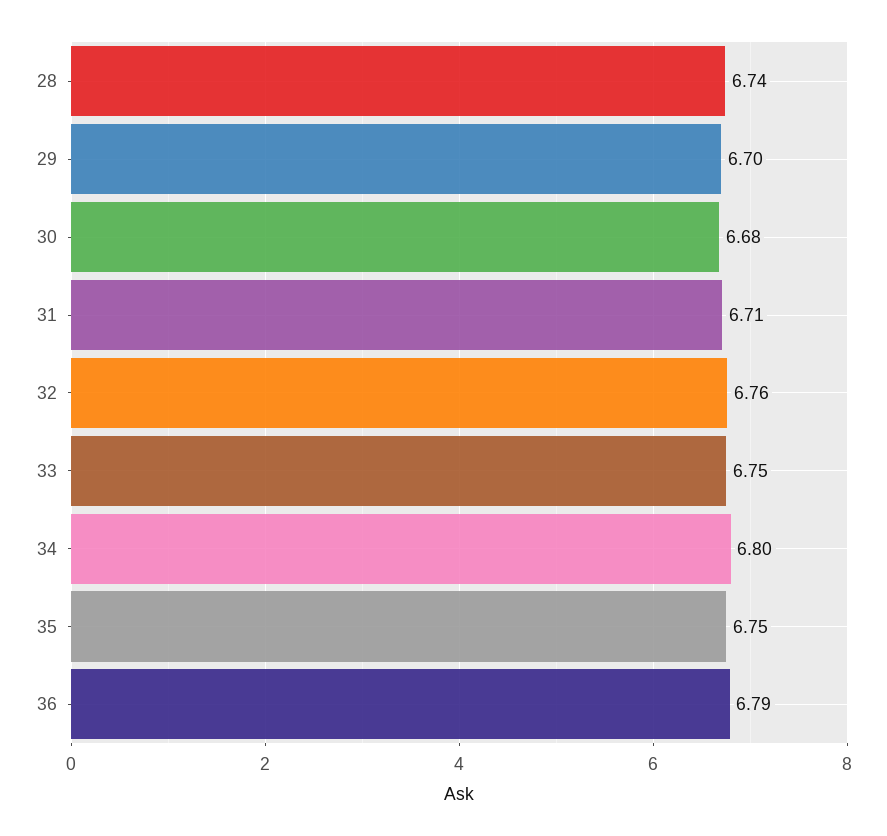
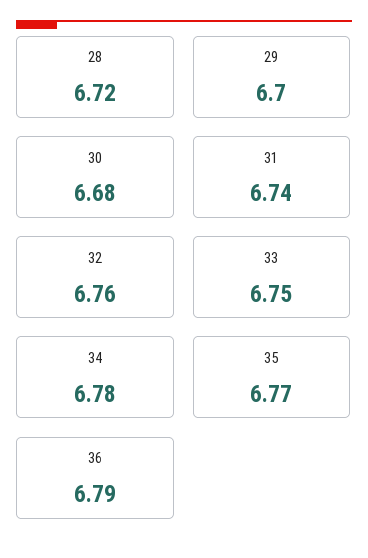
28: 6.74 -> 6.72
31: 6.71 -> 6.74
34: 6.8 -> 6.78
35: 6.75 -> 6.77

